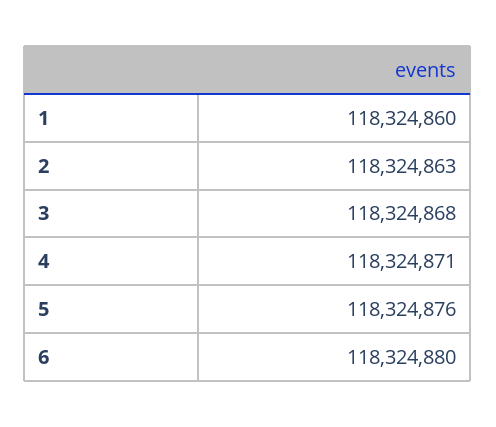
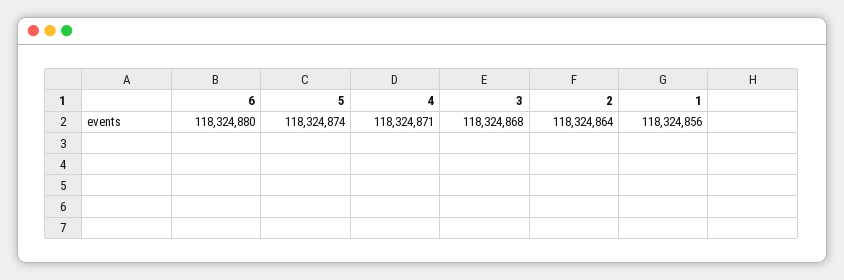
1: 118324860 -> 118324856
2: 118324863 -> 118324864
5: 118324876 -> 118324874

